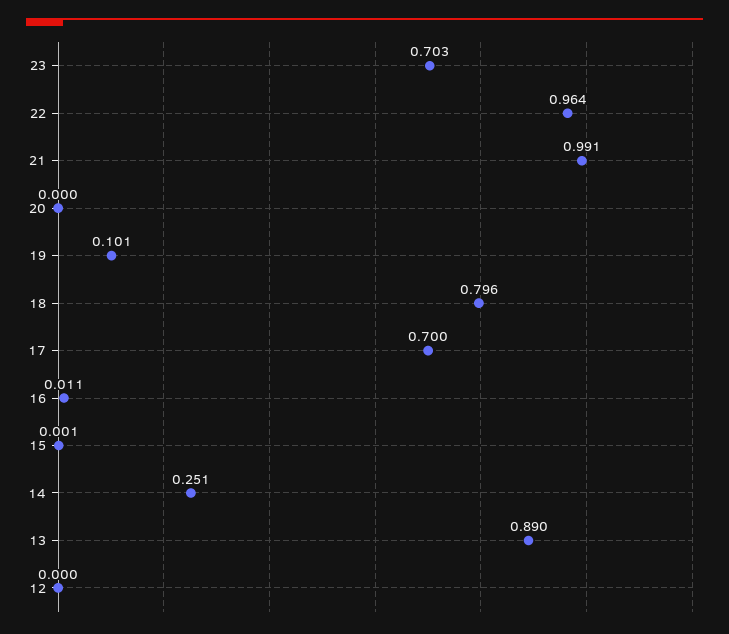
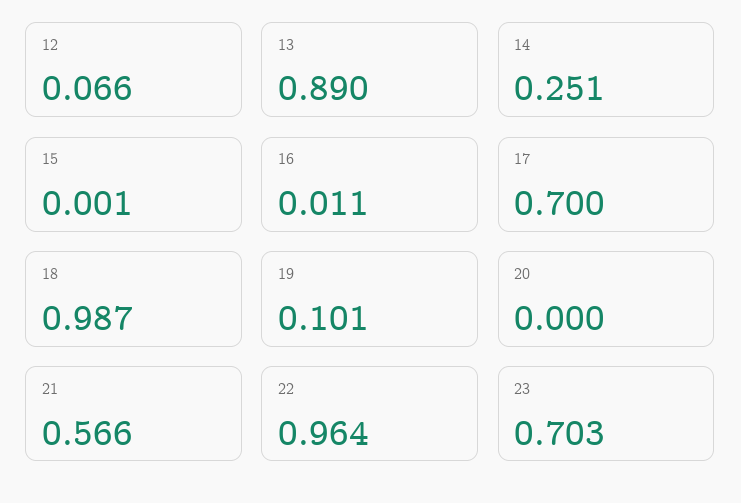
21: 0.991 -> 0.566
18: 0.796 -> 0.987
12: 0 -> 0.066

